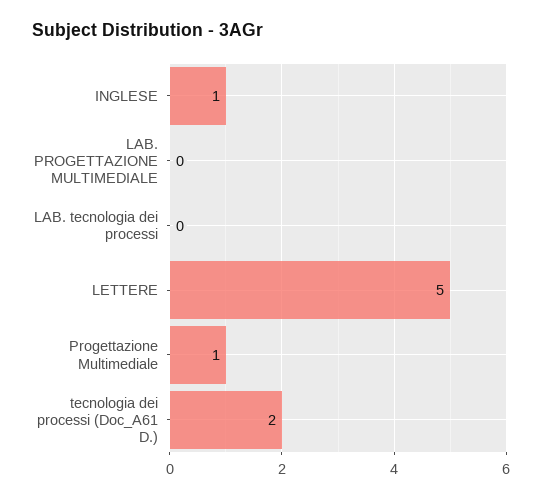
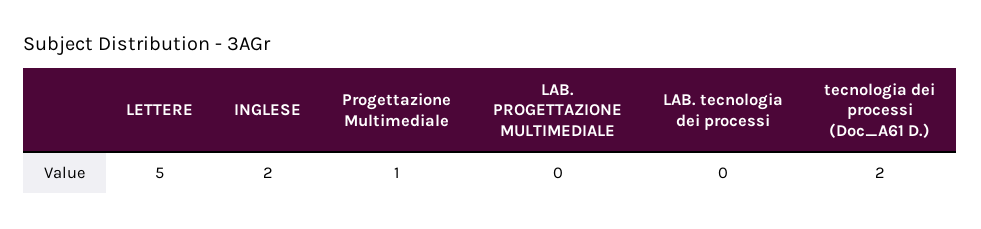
INGLESE: 1 -> 2

